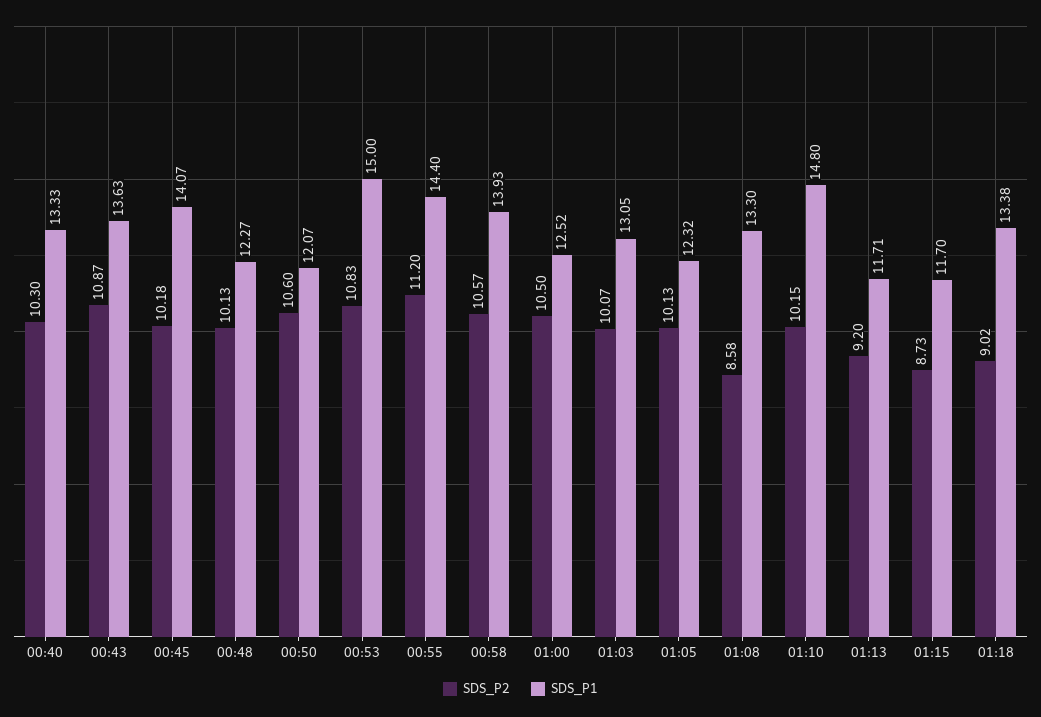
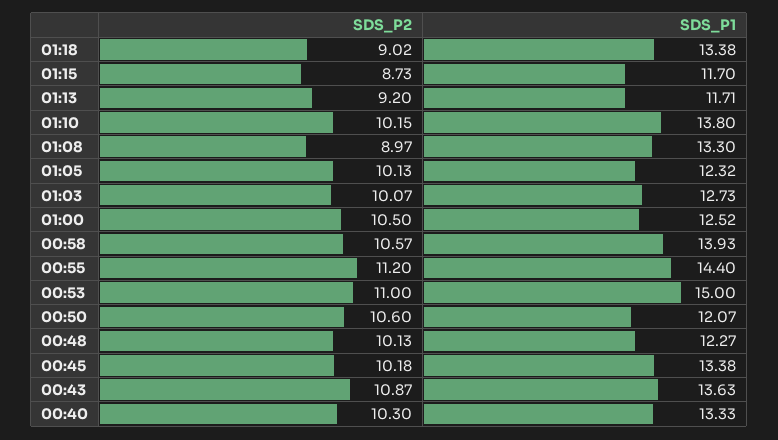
SDS_P1, 00:45: 14.07 -> 13.38
SDS_P2, 00:53: 10.83 -> 11
SDS_P1, 01:03: 13.05 -> 12.73
SDS_P2, 01:08: 8.58 -> 8.97
SDS_P1, 01:10: 14.8 -> 13.8

